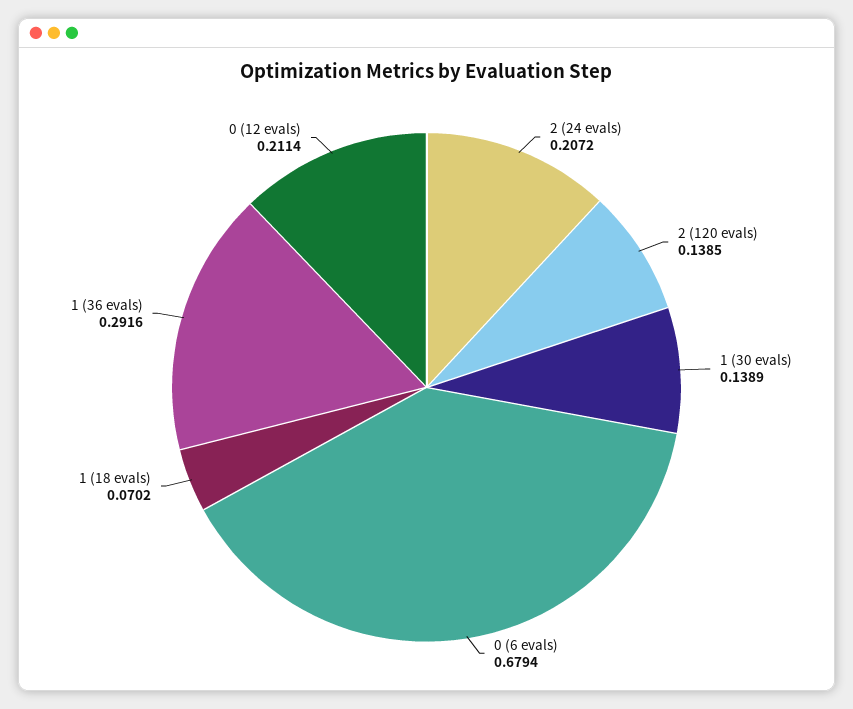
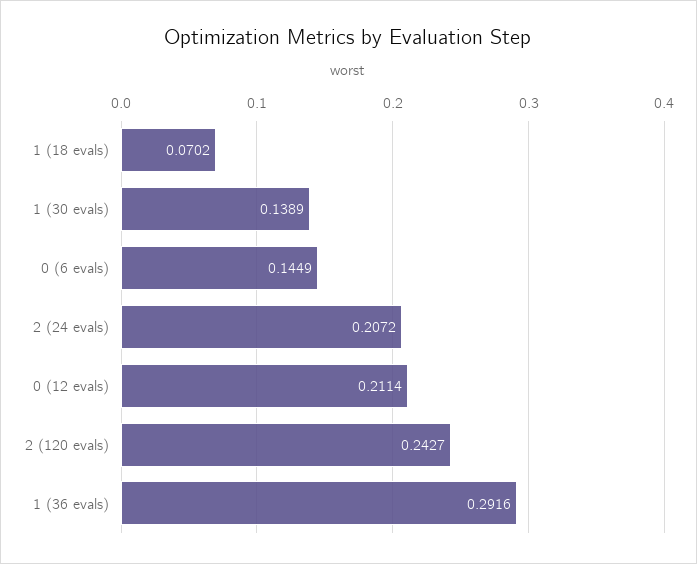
2 (120 evals): 0.1385 -> 0.2427
0 (6 evals): 0.6794 -> 0.1449

